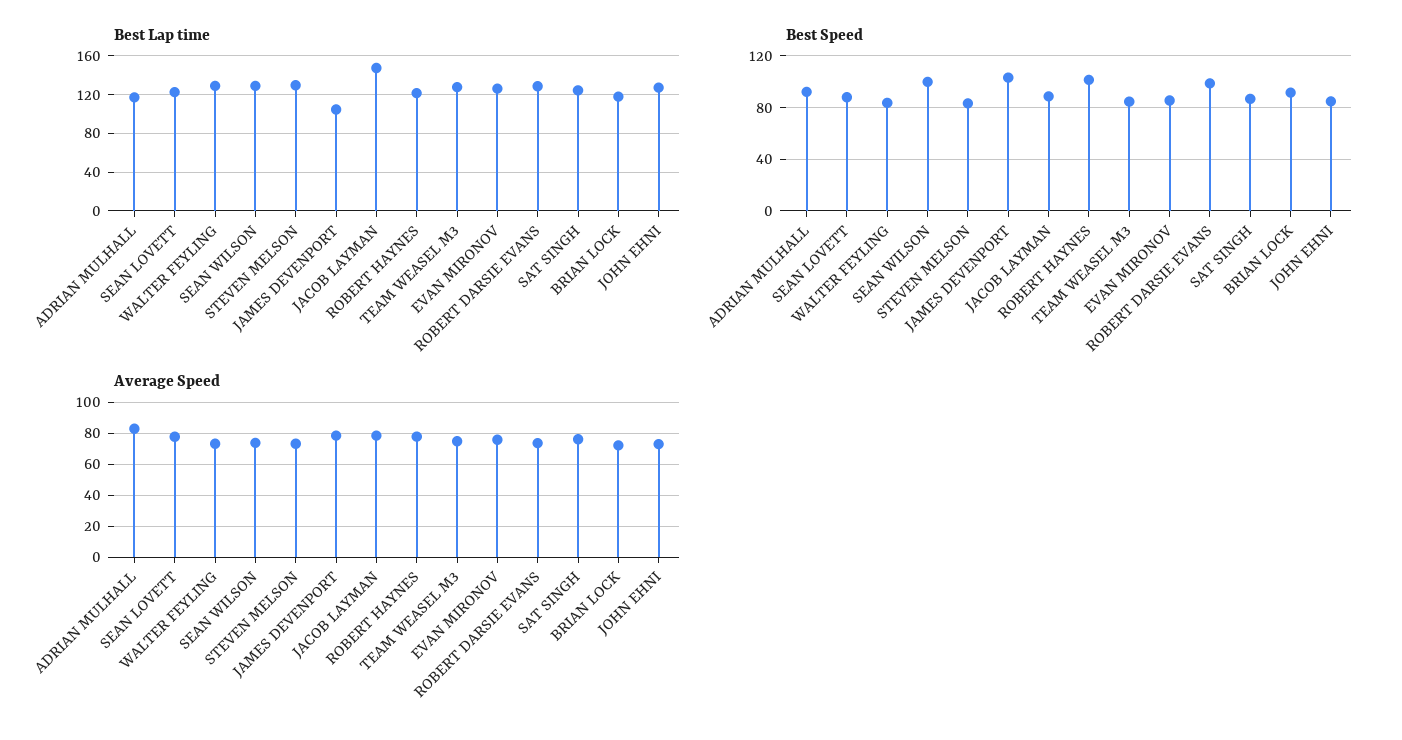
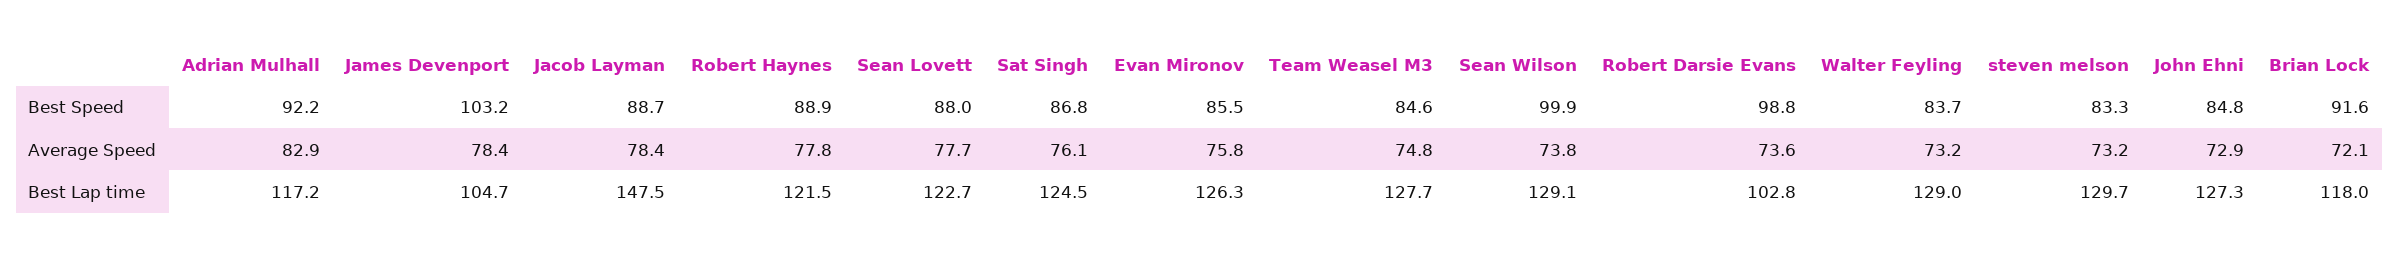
Best Lap time, ROBERT DARSIE EVANS: 130 -> 102.8
Best Speed, ROBERT HAYNES: 100 -> 88.9

